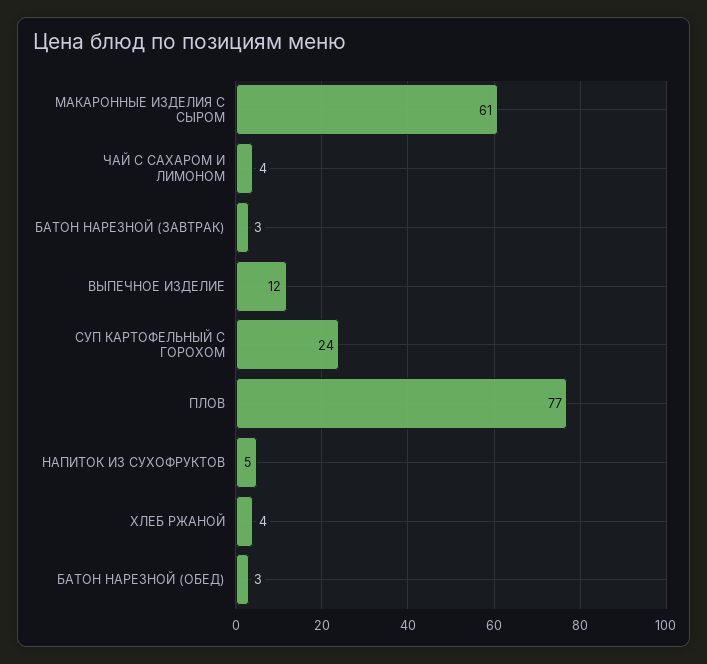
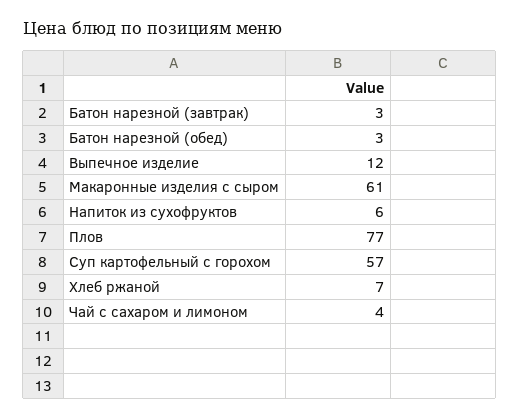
СУП КАРТОФЕЛЬНЫЙ С ГОРОХОМ: 24 -> 57
НАПИТОК ИЗ СУХОФРУКТОВ: 5 -> 6
ХЛЕБ РЖАНОЙ: 4 -> 7

